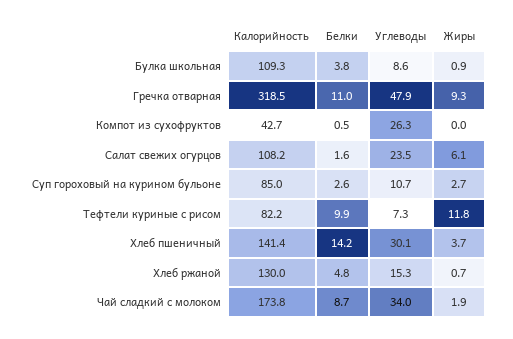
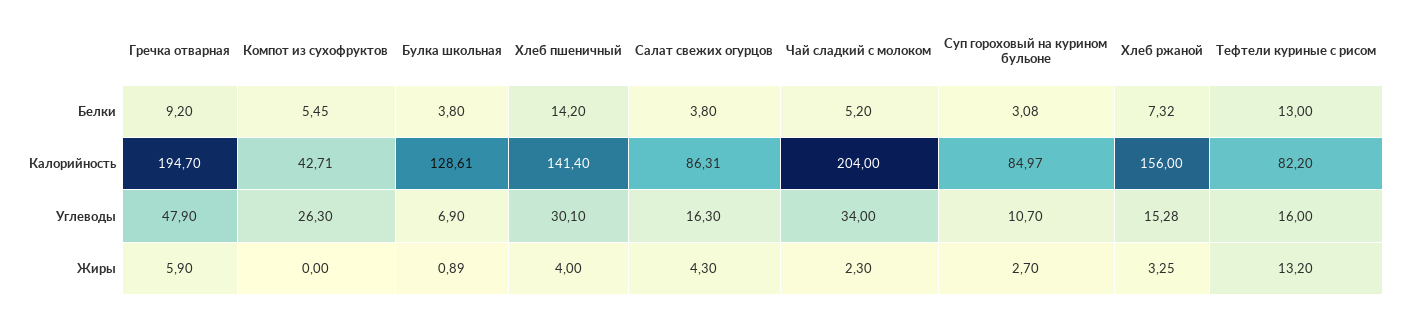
Калорийность, Булка школьная: 109.3 -> 128.61
Углеводы, Булка школьная: 8.6 -> 6.9
Калорийность, Гречка отварная: 318.5 -> 194.7
Белки, Гречка отварная: 11 -> 9.2
Жиры, Гречка отварная: 9.3 -> 5.9
Белки, Компот из сухофруктов: 0.5 -> 5.45
Калорийность, Салат свежих огурцов: 108.2 -> 86.31
Белки, Салат свежих огурцов: 1.6 -> 3.8
Углеводы, Салат свежих огурцов: 23.5 -> 16.3
Жиры, Салат свежих огурцов: 6.1 -> 4.3
Белки, Суп гороховый на курином бульоне: 2.6 -> 3.08
Белки, Тефтели куриные с рисом: 9.9 -> 13
Углеводы, Тефтели куриные с рисом: 7.3 -> 16
Жиры, Тефтели куриные с рисом: 11.8 -> 13.2
Жиры, Хлеб пшеничный: 3.7 -> 4
Калорийность, Хлеб ржаной: 130 -> 156
Белки, Хлеб ржаной: 4.8 -> 7.32
Жиры, Хлеб ржаной: 0.7 -> 3.25
Калорийность, Чай сладкий с молоком: 173.8 -> 204
Белки, Чай сладкий с молоком: 8.7 -> 5.2
Жиры, Чай сладкий с молоком: 1.9 -> 2.3

